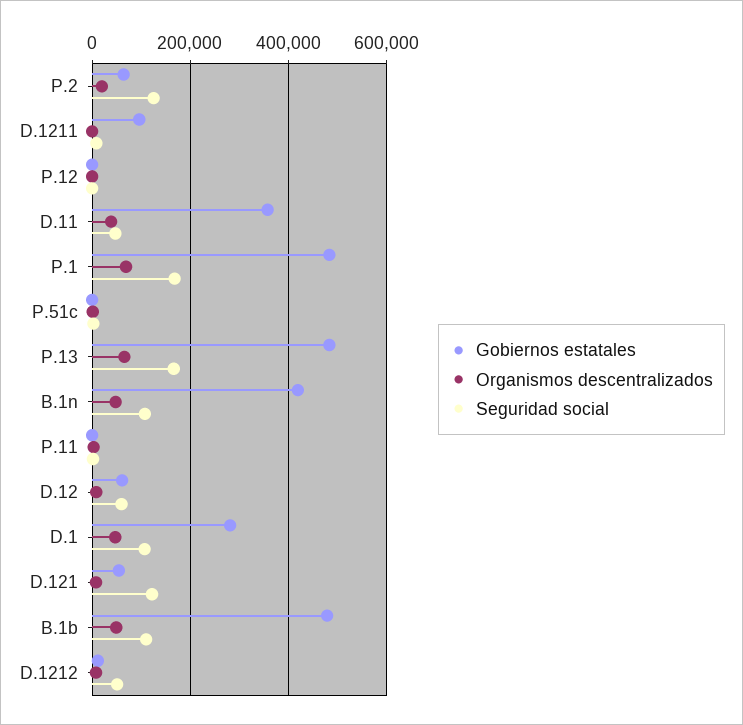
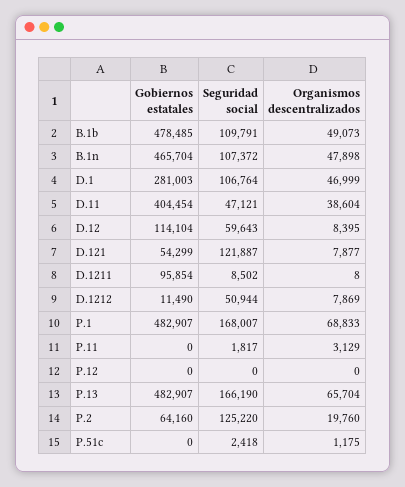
Gobiernos estatales, D.11: 360000 -> 404454
Gobiernos estatales, B.1n: 420000 -> 465704
Gobiernos estatales, D.12: 60000 -> 114104

